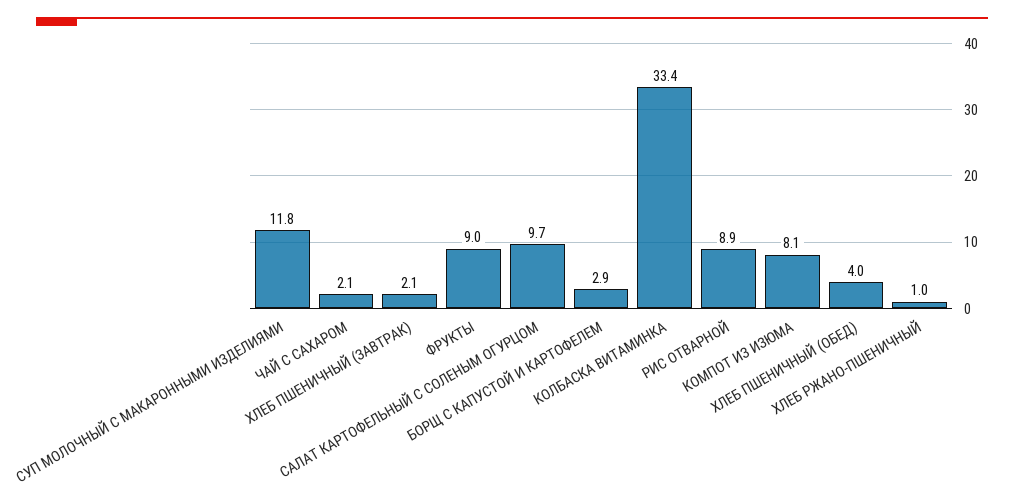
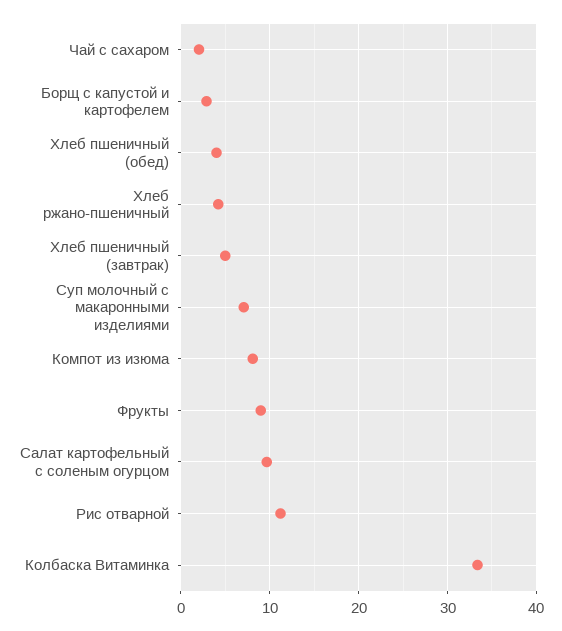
СУП МОЛОЧНЫЙ С МАКАРОННЫМИ ИЗДЕЛИЯМИ: 11.8 -> 7
ХЛЕБ ПШЕНИЧНЫЙ (ЗАВТРАК): 2.1 -> 5
РИС ОТВАРНОЙ: 8.9 -> 11
ХЛЕБ РЖАНО-ПШЕНИЧНЫЙ: 1 -> 4

